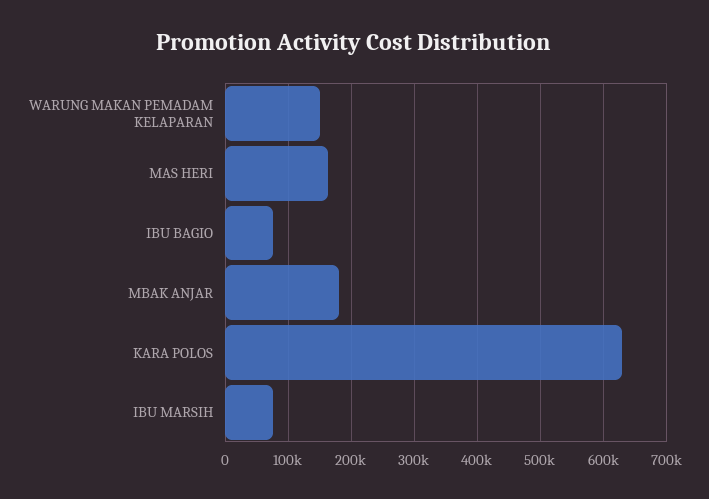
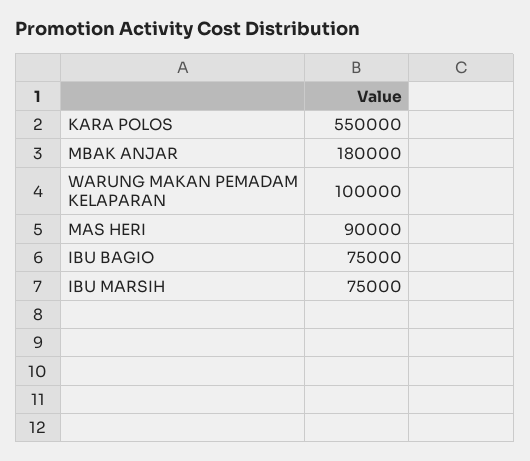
WARUNG MAKAN PEMADAM KELAPARAN: 150000 -> 100000
MAS HERI: 160000 -> 90000
KARA POLOS: 630000 -> 550000

